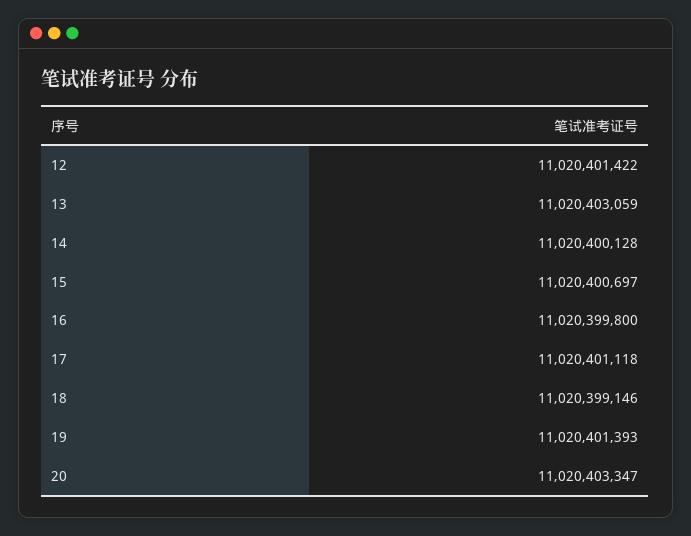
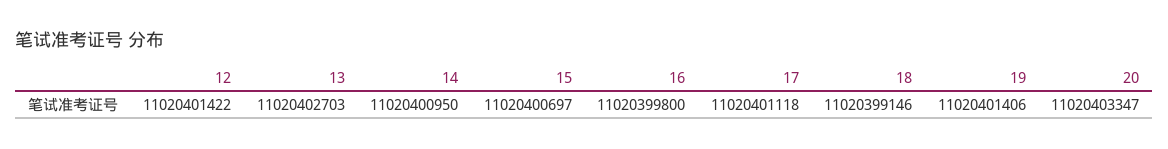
13: 11020403059 -> 11020402703
14: 11020400128 -> 11020400950
19: 11020401393 -> 11020401406

